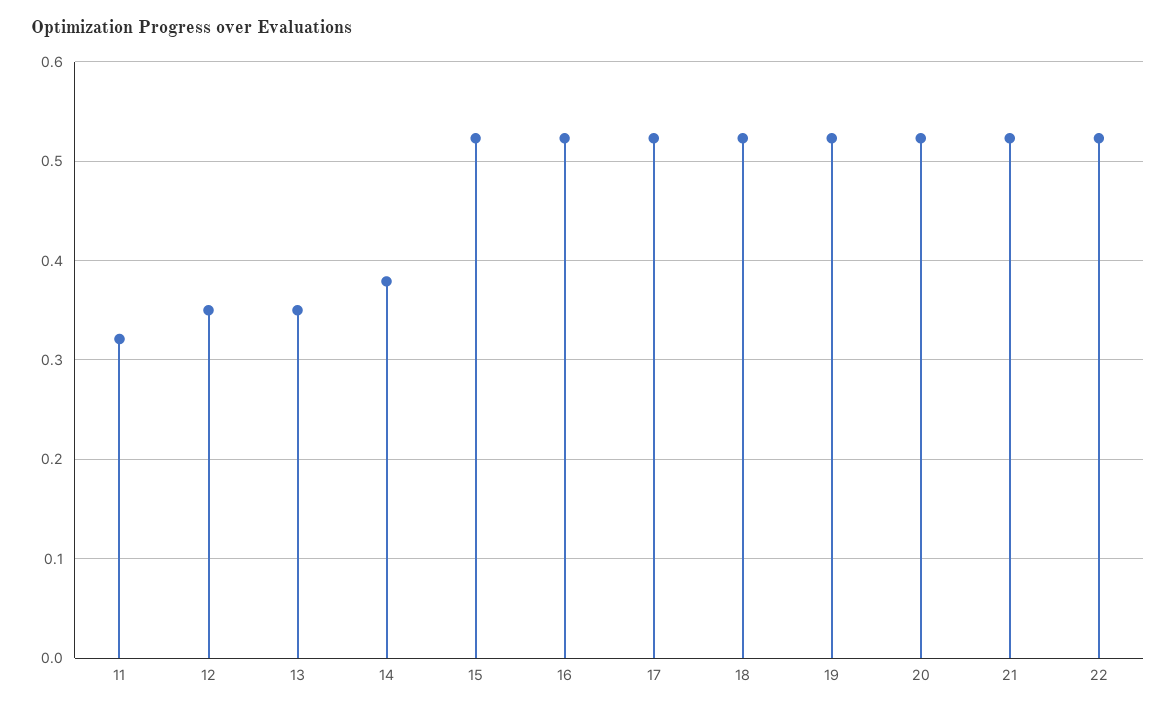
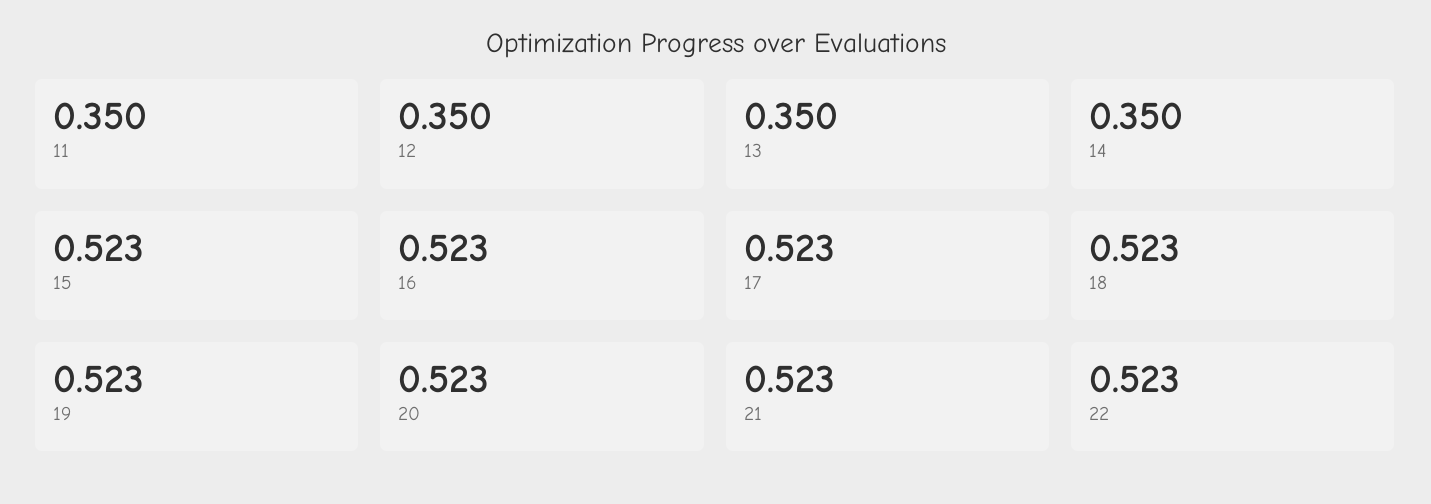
11: 0.32 -> 0.35
14: 0.38 -> 0.35

